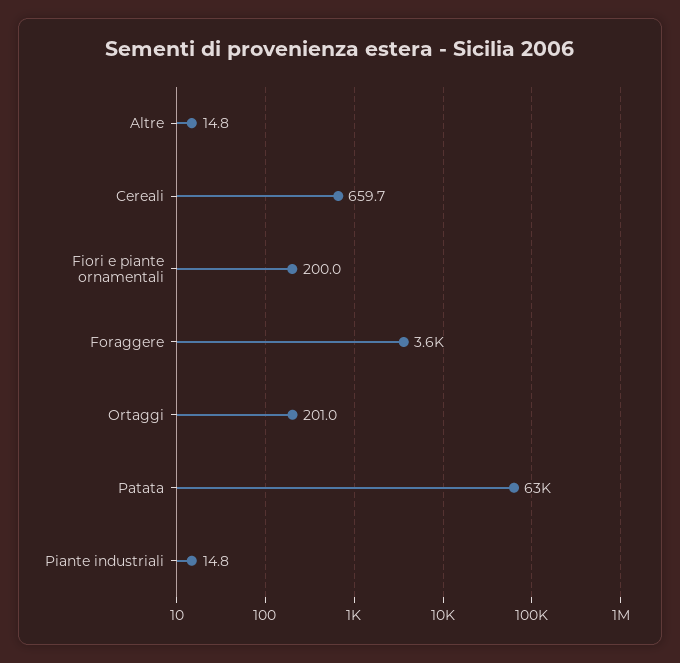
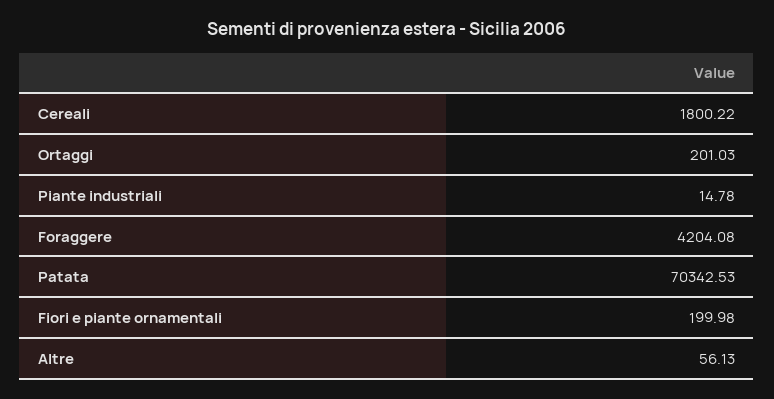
Altre: 14.8 -> 56.13
Cereali: 659.7 -> 1800.22
Foraggere: 3600 -> 4204.08
Patata: 63000 -> 70342.53

